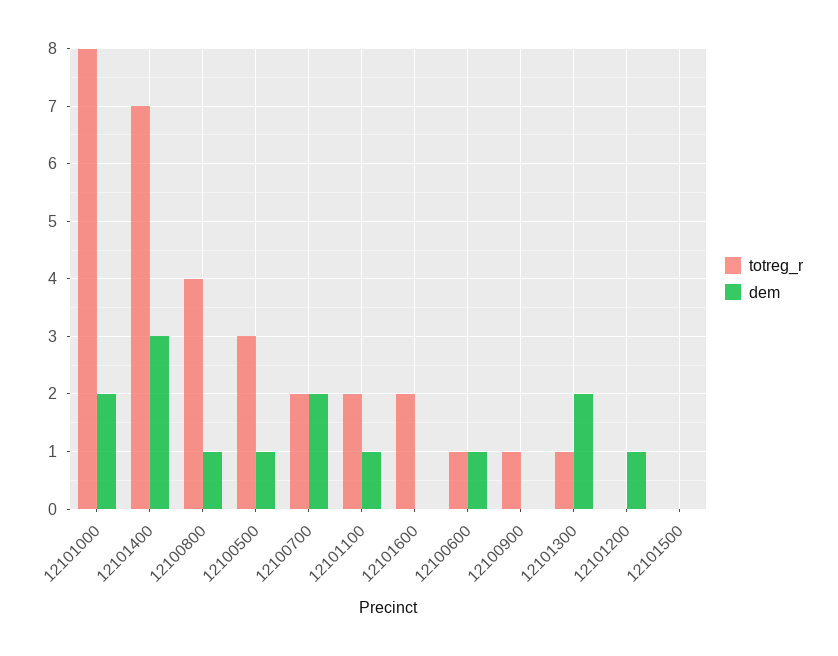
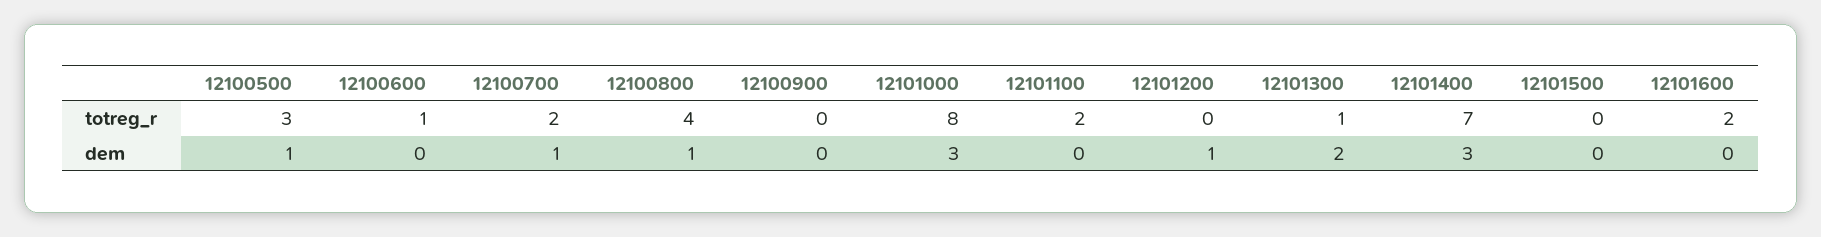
dem, 12101000: 2 -> 3
dem, 12100700: 2 -> 1
dem, 12101100: 1 -> 0
dem, 12100600: 1 -> 0
totreg_r, 12100900: 1 -> 0

